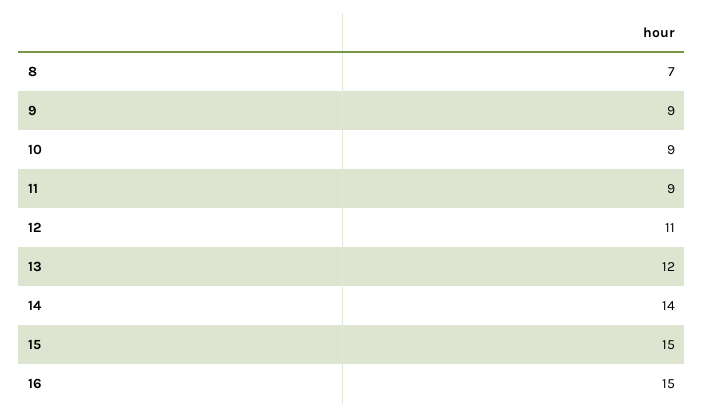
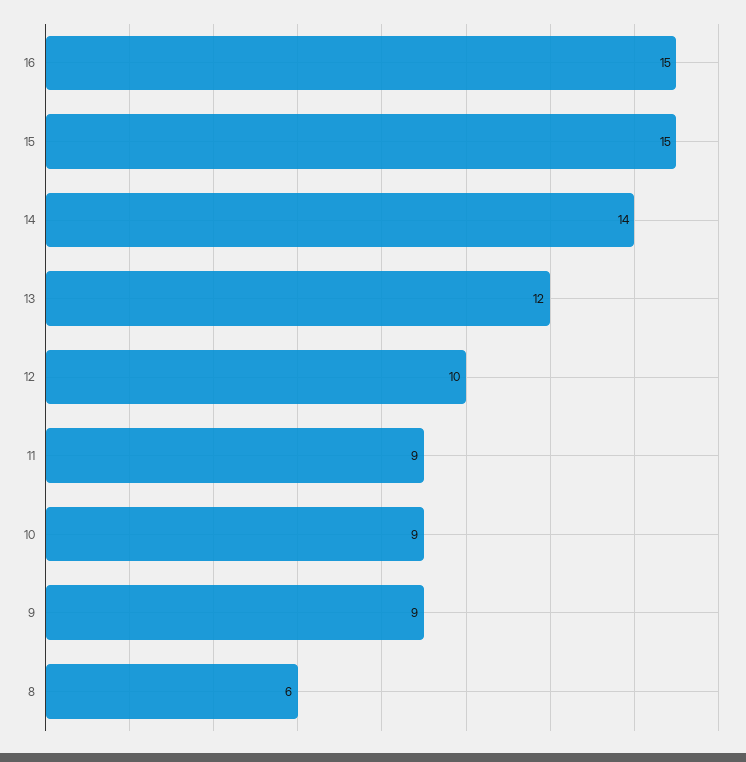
8: 7 -> 6
12: 11 -> 10

